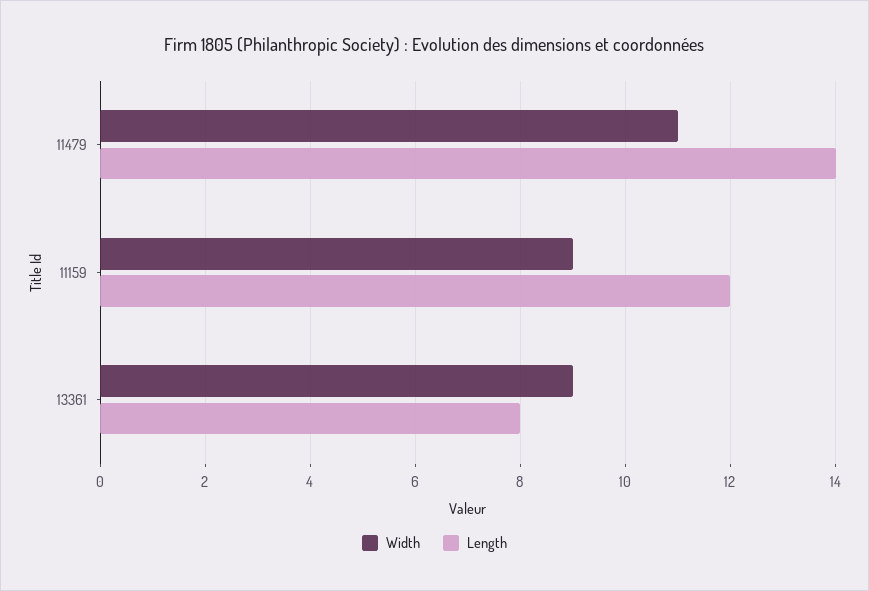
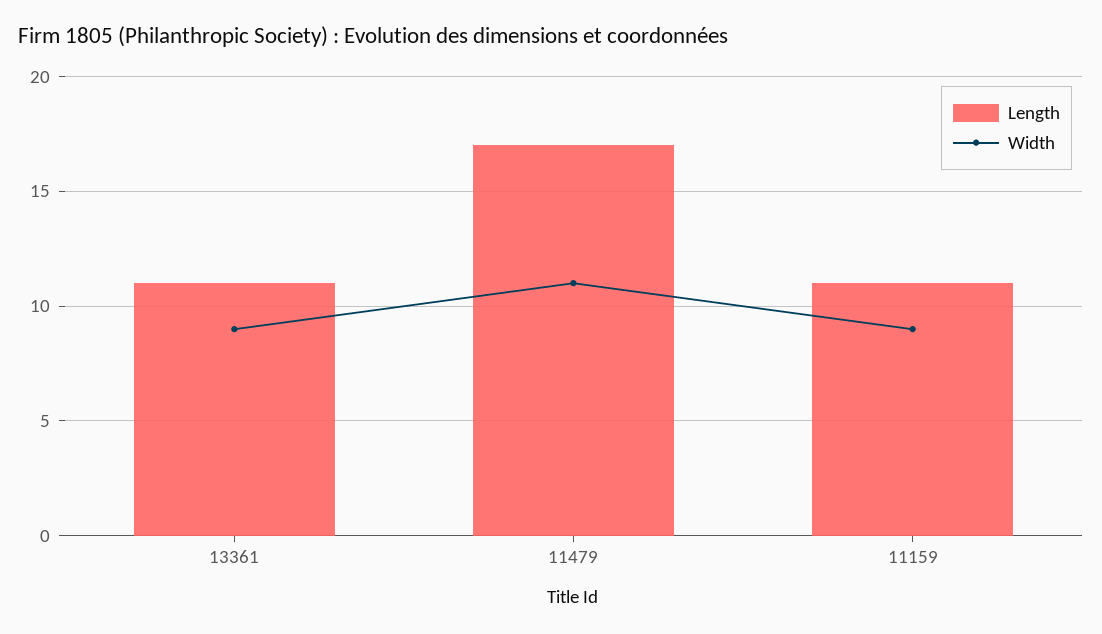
Length, 11479: 14 -> 17
Length, 11159: 12 -> 11
Length, 13361: 8 -> 11

